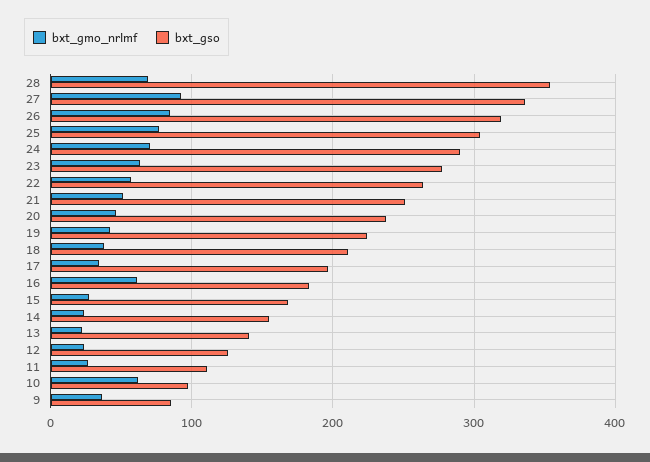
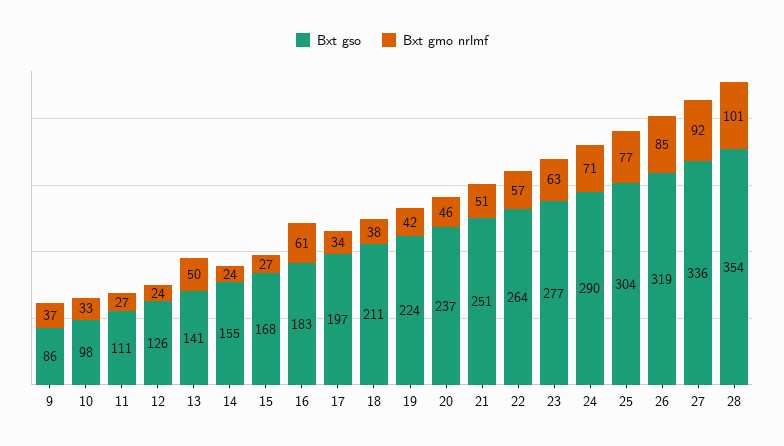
bxt_gmo_nrlmf, 28: 70 -> 101
bxt_gmo_nrlmf, 13: 20 -> 50
bxt_gmo_nrlmf, 10: 60 -> 33

